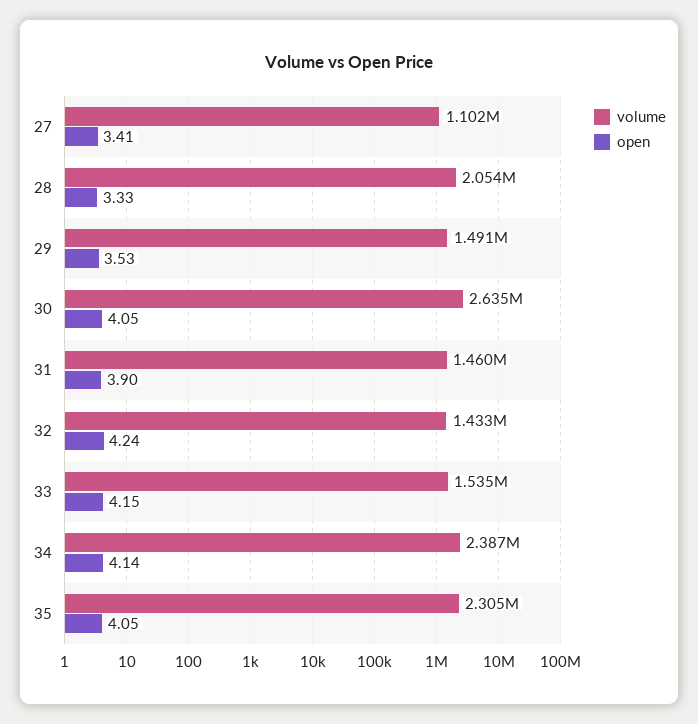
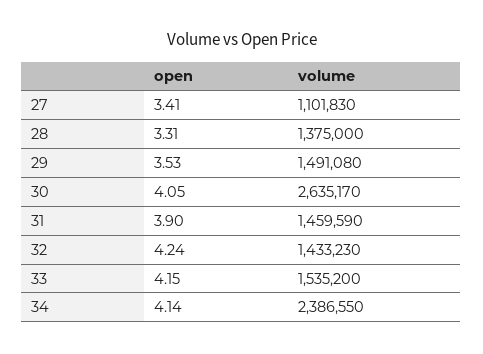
volume, 28: 2054000 -> 1375000
open, 28: 3.33 -> 3.31
volume, 35: 2305000 -> none
open, 35: 4.05 -> none

